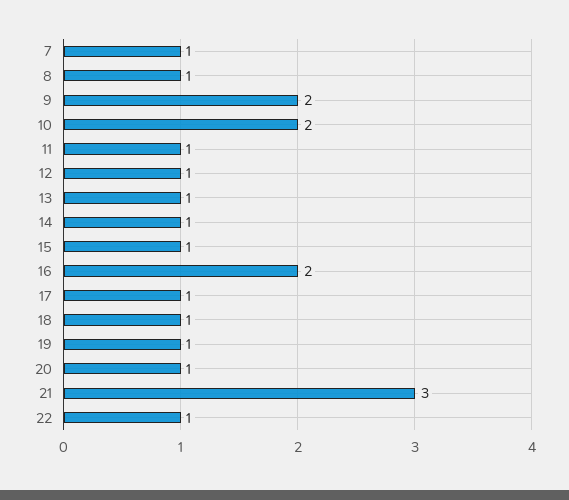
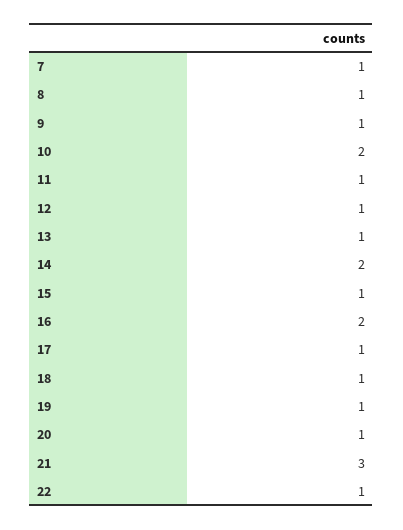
9: 2 -> 1
14: 1 -> 2

